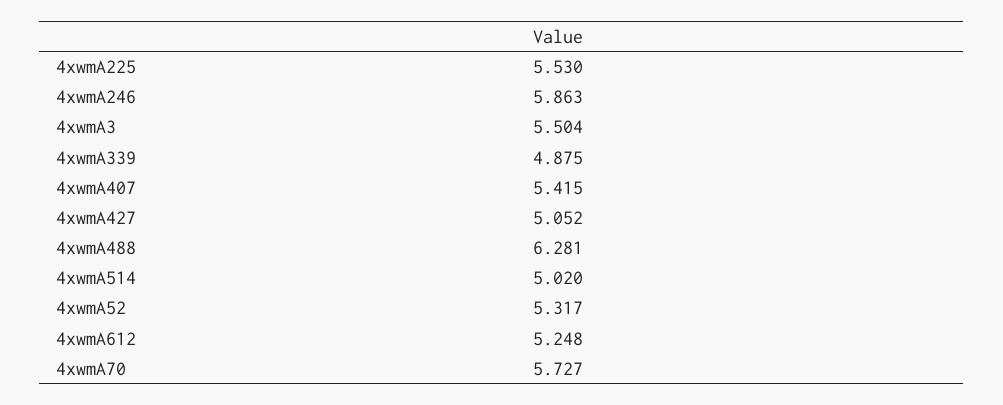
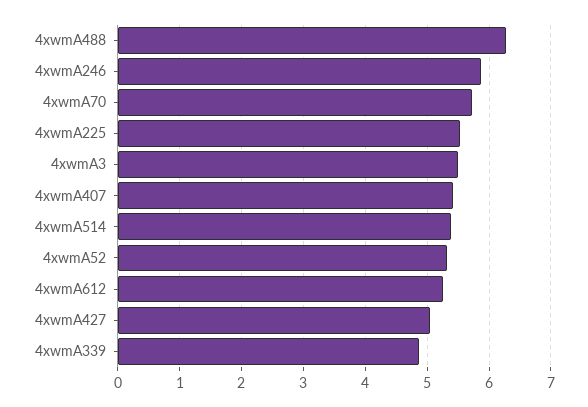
4xwmA514: 5.02 -> 5.4

